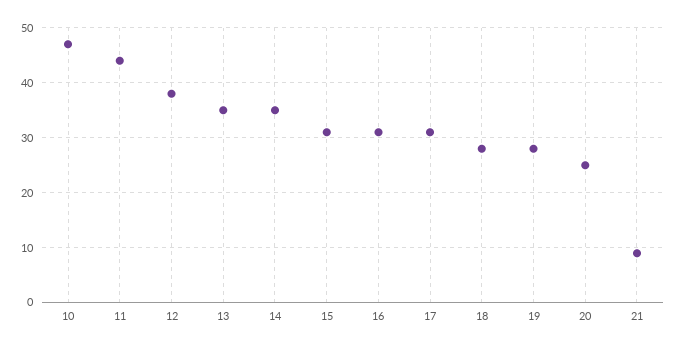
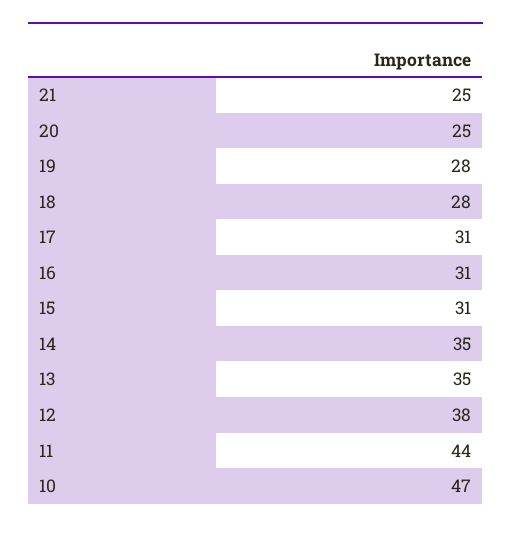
21: 10 -> 25

